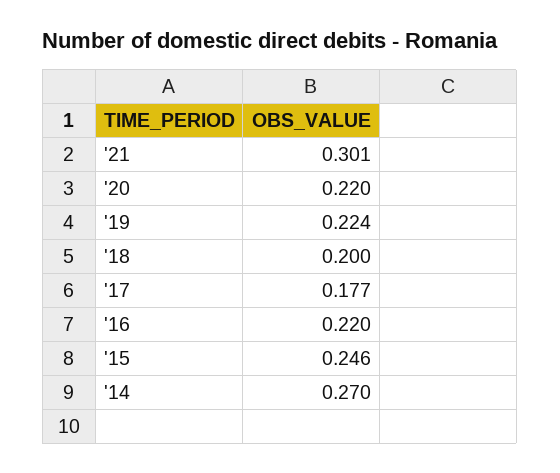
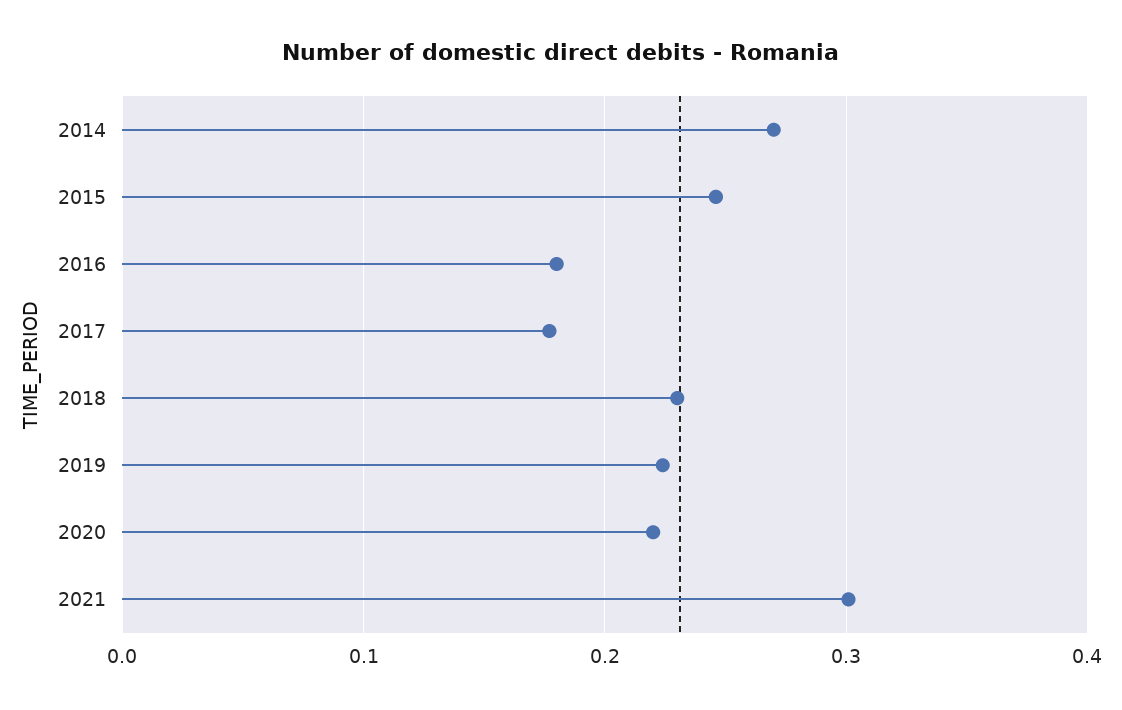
'18: 0.2 -> 0.23
'16: 0.22 -> 0.18

